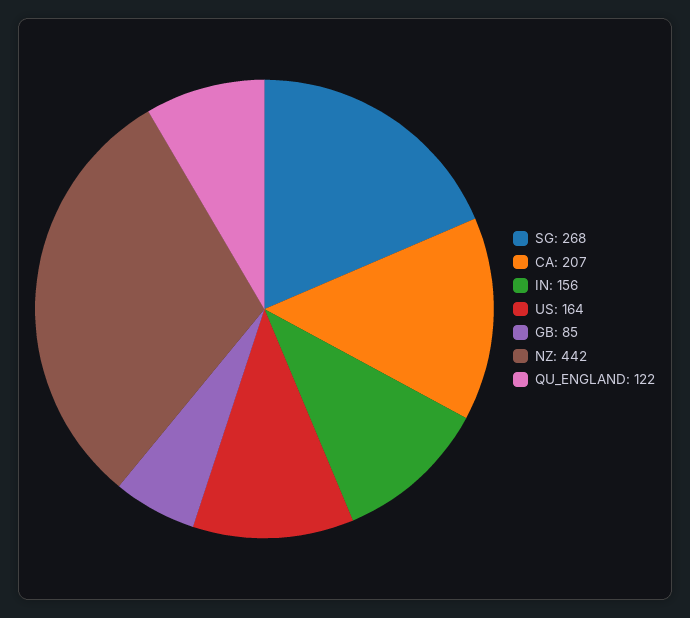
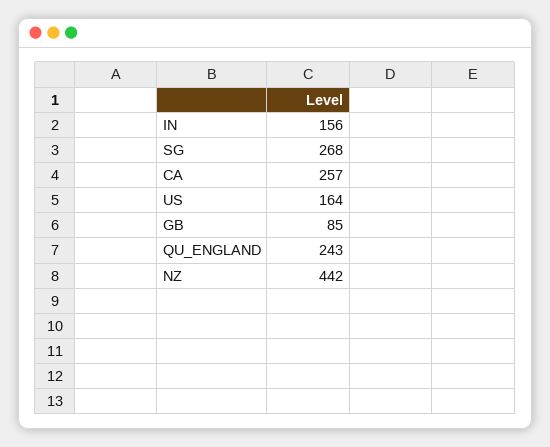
CA: 207 -> 257
QU_ENGLAND: 122 -> 243

